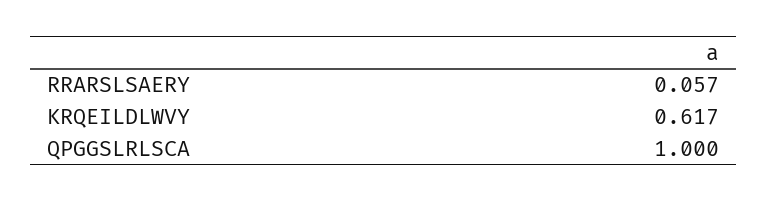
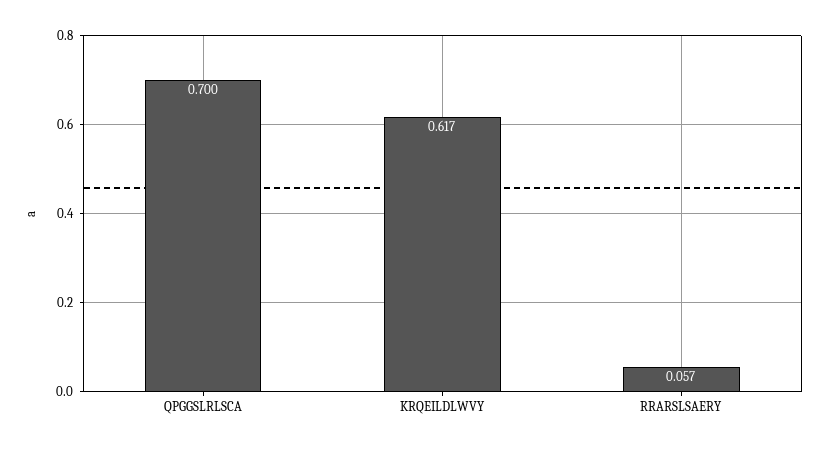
QPGGSLRLSCA: 1 -> 0.7

